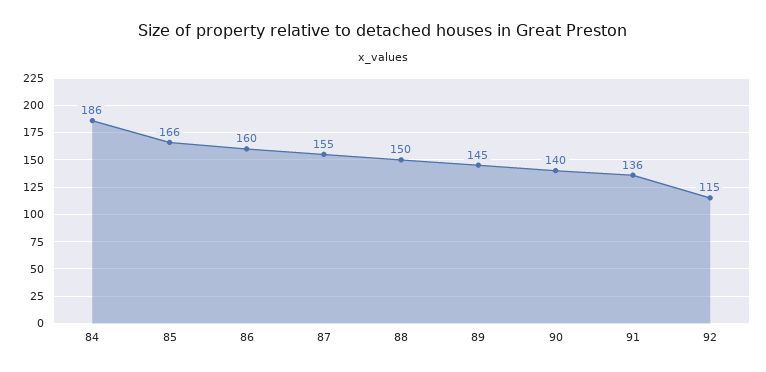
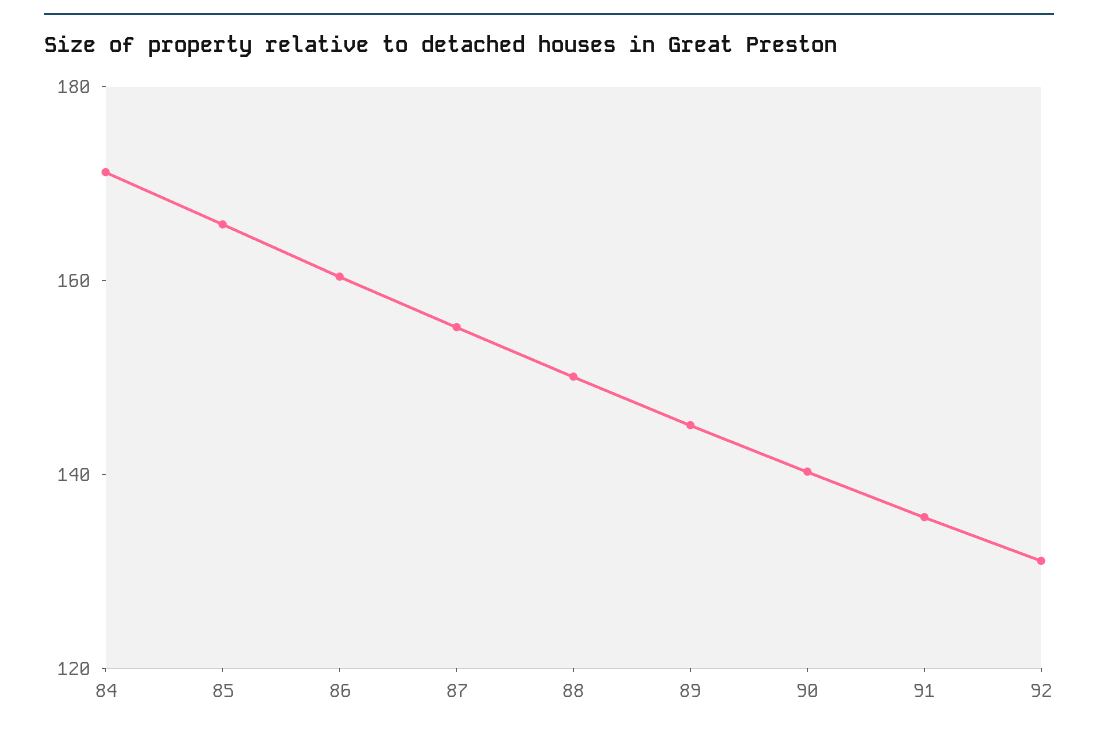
84: 186 -> 170
92: 115 -> 130

